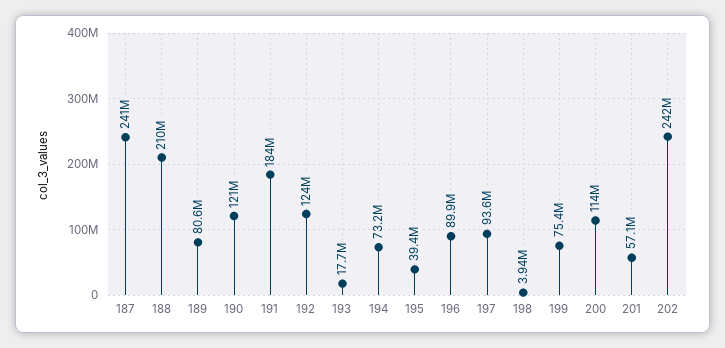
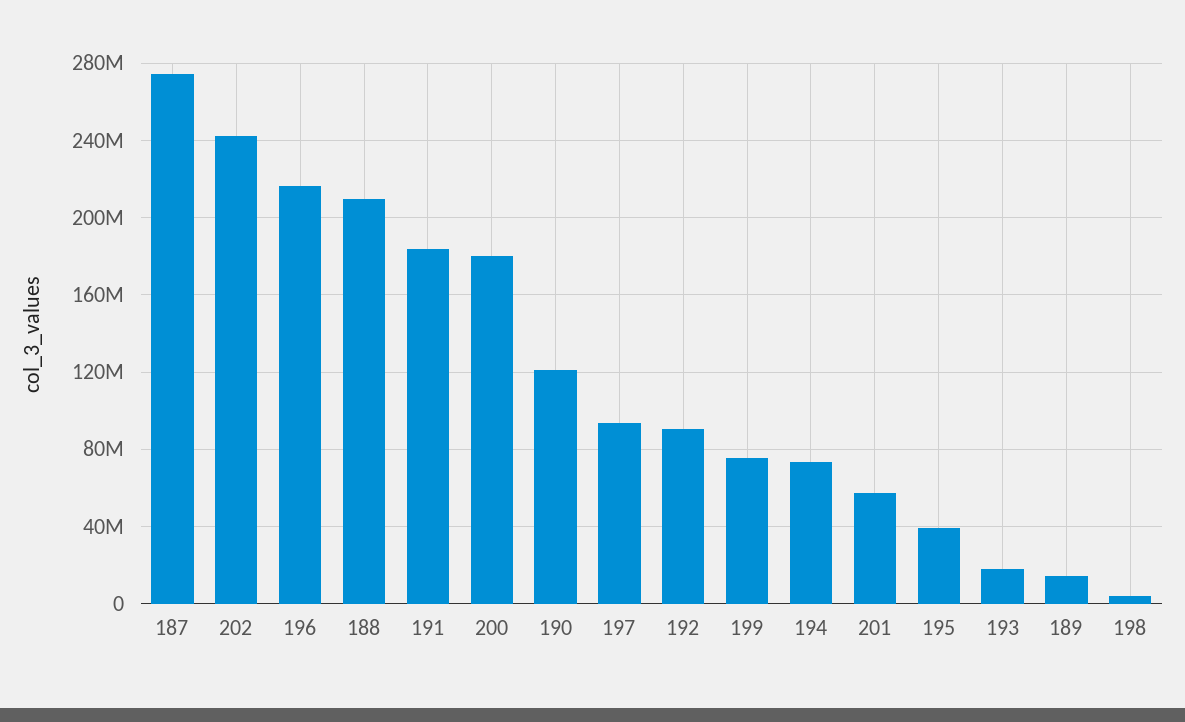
187: 241000000 -> 275000000
189: 80600000 -> 15000000
192: 124000000 -> 90000000
196: 89900000 -> 215000000
200: 114000000 -> 180000000

